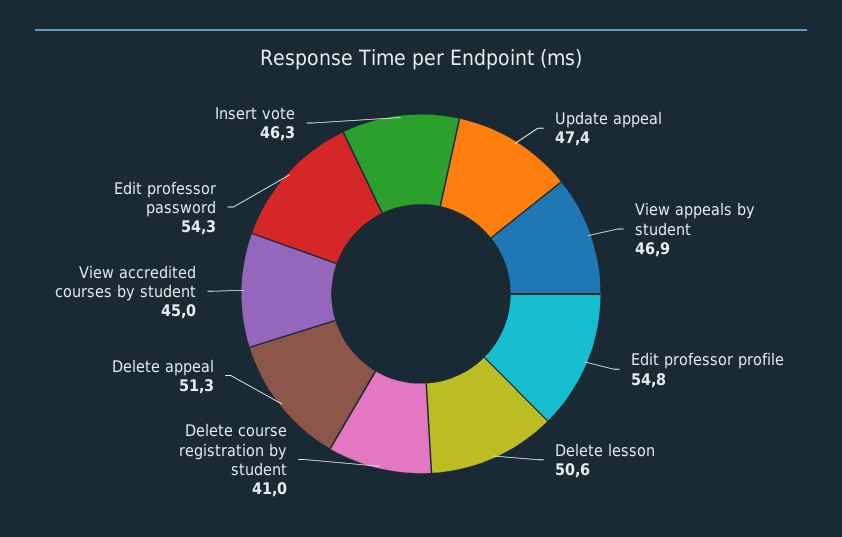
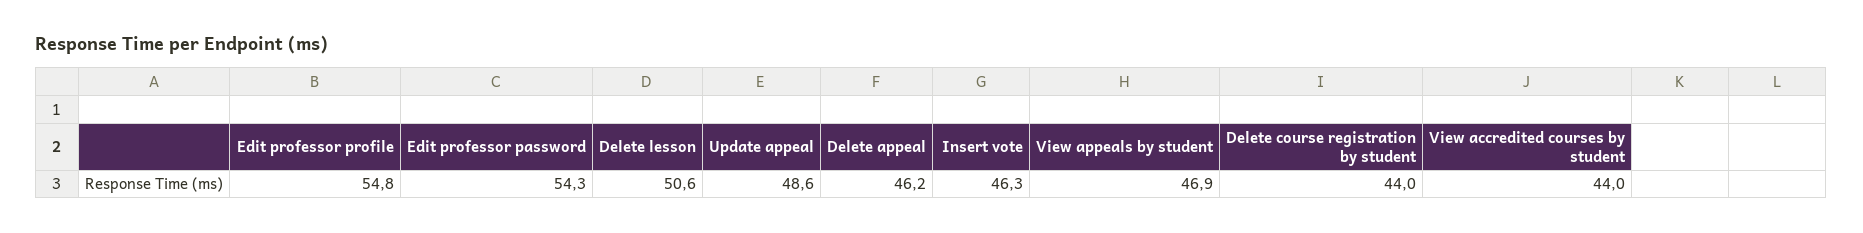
Update appeal: 47.4 -> 48.6
Delete course registration by student: 41 -> 44
Delete appeal: 51.3 -> 46.2
View accredited courses by student: 45 -> 44

